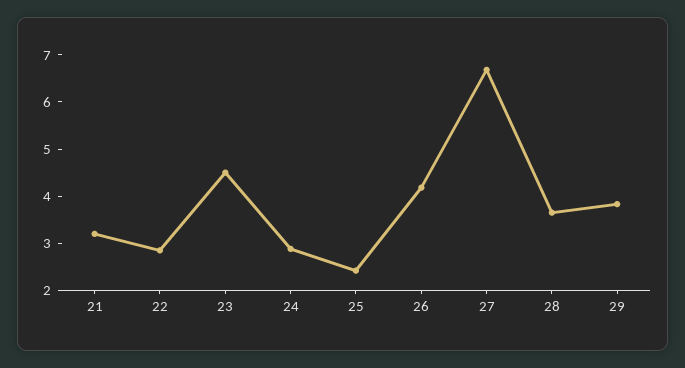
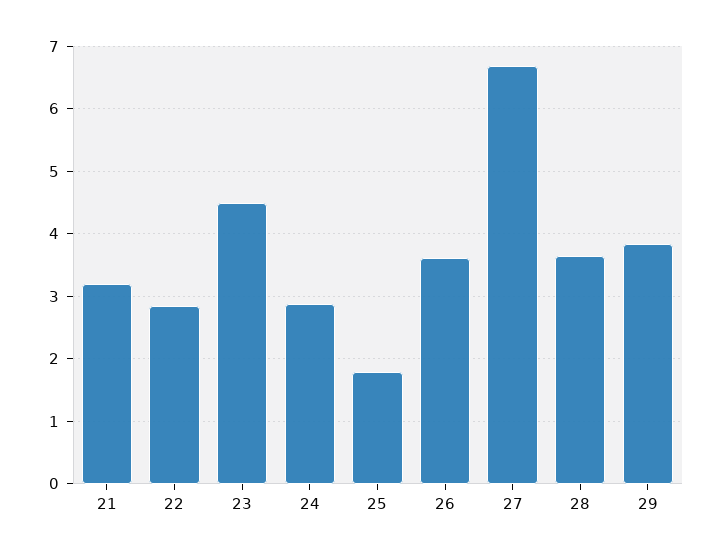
25: 2.4 -> 1.8
26: 4.2 -> 3.6

